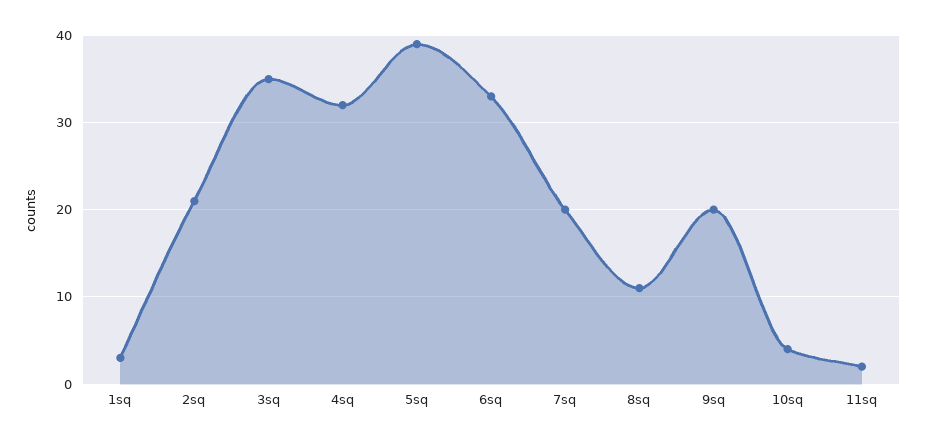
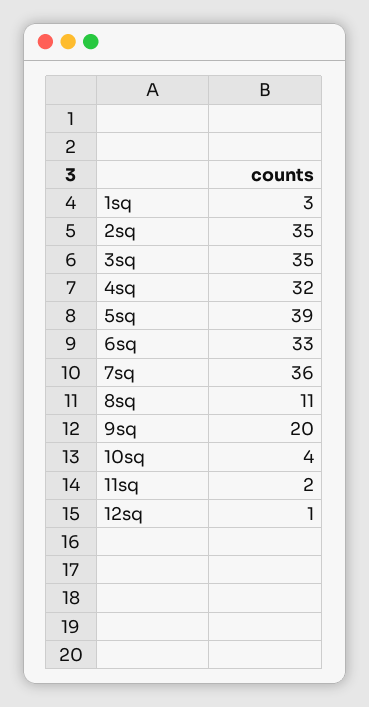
2sq: 21 -> 35
7sq: 20 -> 36
12sq: none -> 1

